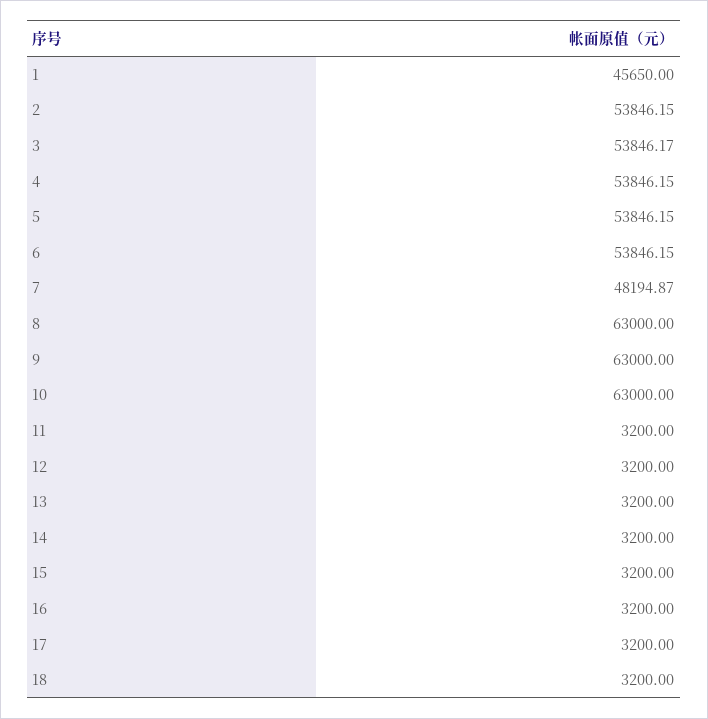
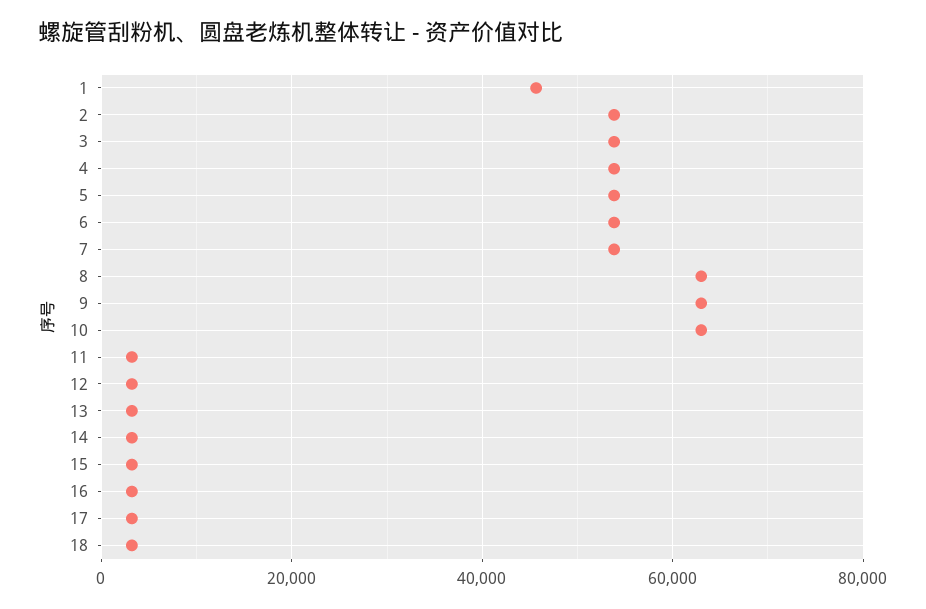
7: 48194.87 -> 54000

